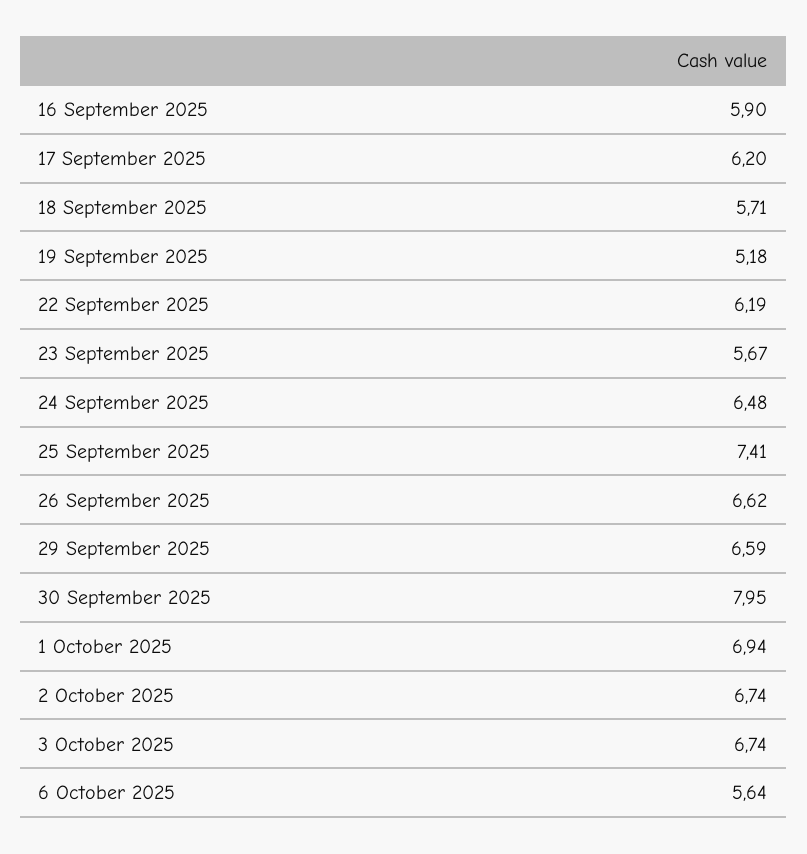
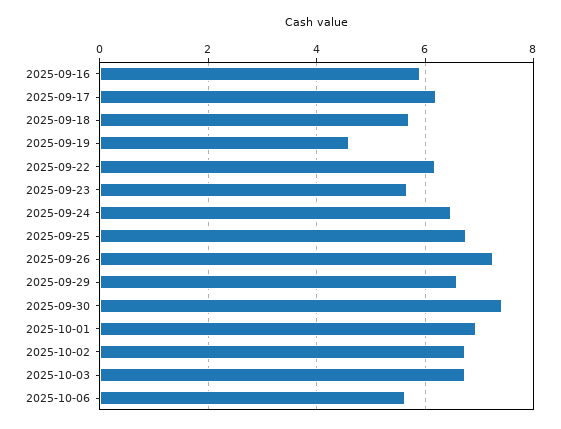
19 September 2025: 5.18 -> 4.6
25 September 2025: 7.41 -> 6.8
26 September 2025: 6.62 -> 7.2
30 September 2025: 7.95 -> 7.4

